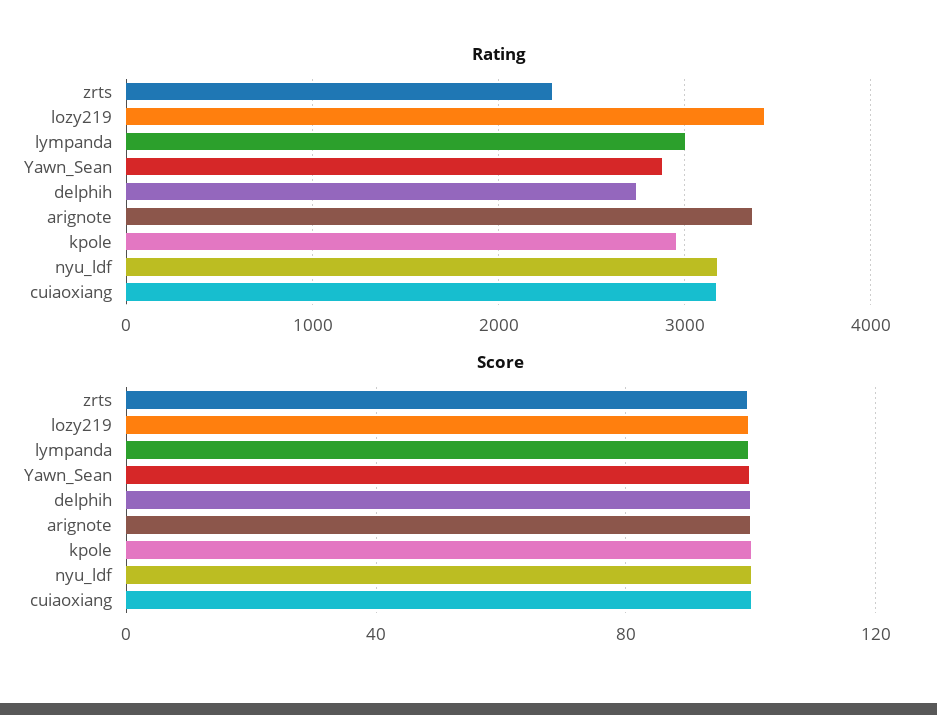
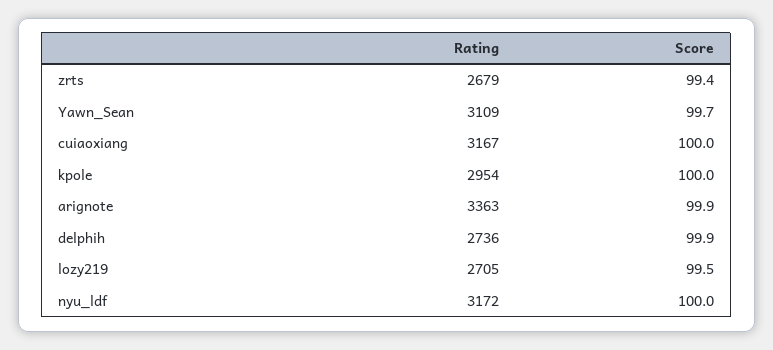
Rating, zrts: 2300 -> 2679
Rating, lozy219: 3400 -> 2705
Rating, lympanda: 3000 -> none
Rating, Yawn_Sean: 2900 -> 3109
Score, lympanda: 100 -> none

